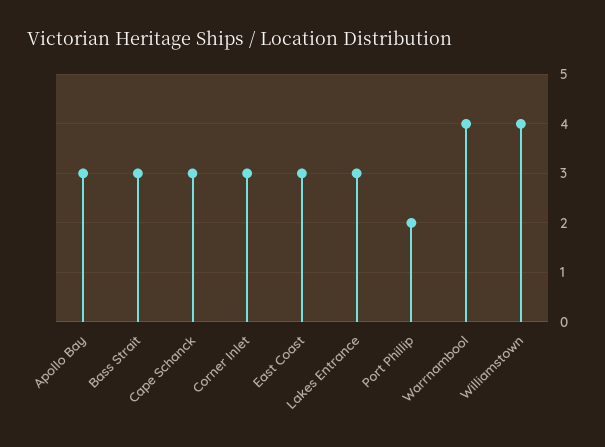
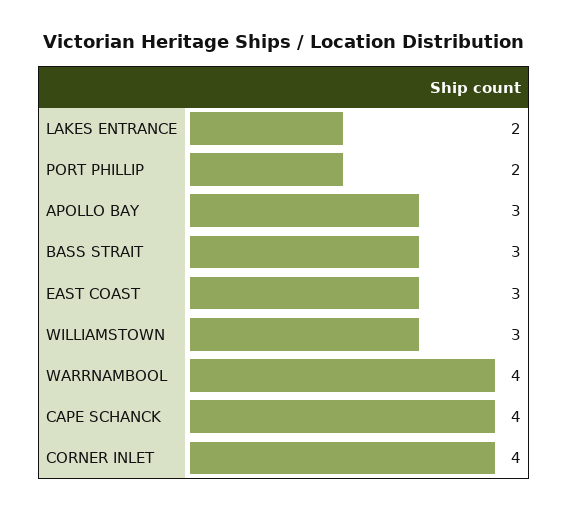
Cape Schanck: 3 -> 4
Corner Inlet: 3 -> 4
Lakes Entrance: 3 -> 2
Williamstown: 4 -> 3

